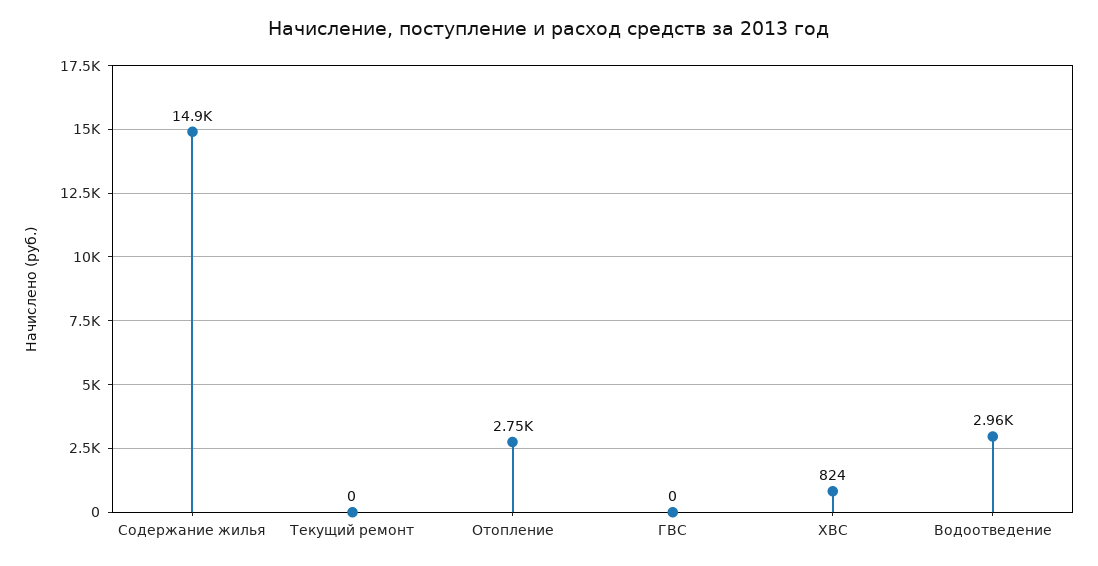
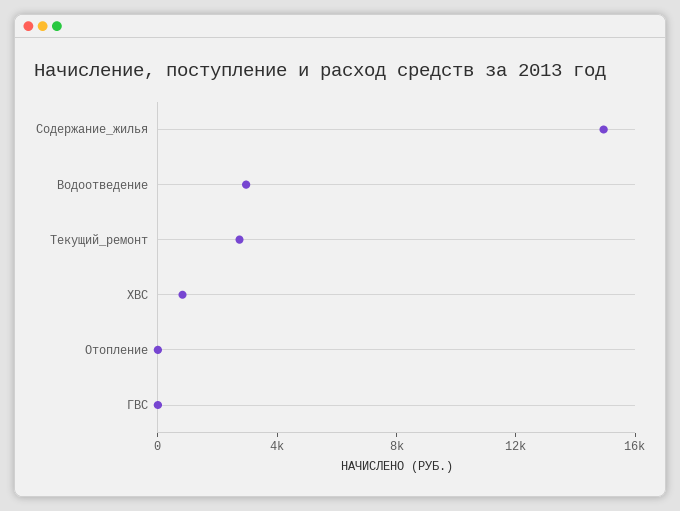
Текущий ремонт: 0 -> 3000
Отопление: 2750 -> 0

